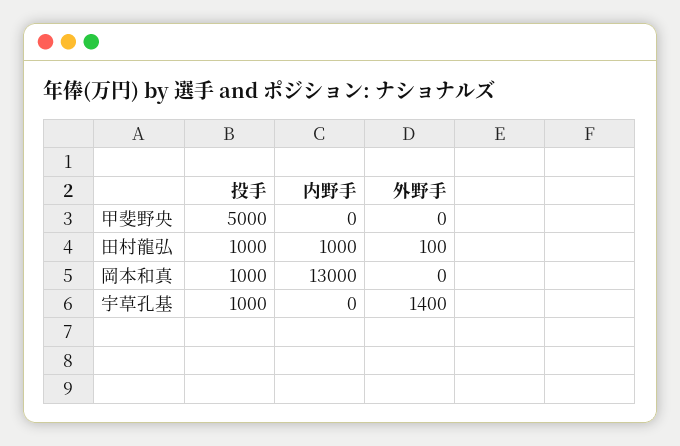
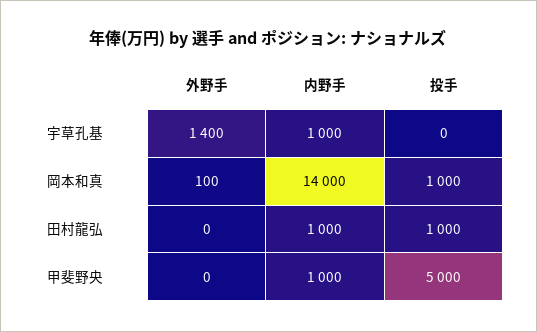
内野手, 甲斐野央: 0 -> 1000
外野手, 田村龍弘: 100 -> 0
内野手, 岡本和真: 13000 -> 14000
外野手, 岡本和真: 0 -> 100
投手, 宇草孔基: 1000 -> 0
内野手, 宇草孔基: 0 -> 1000

